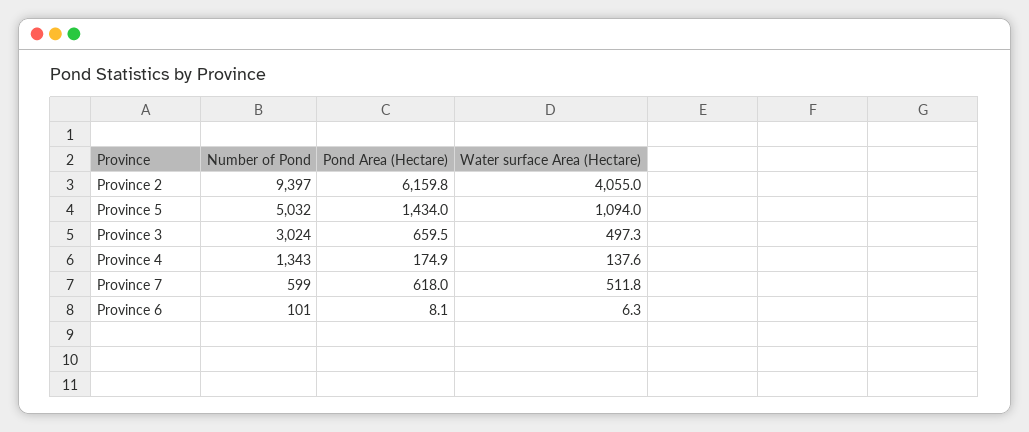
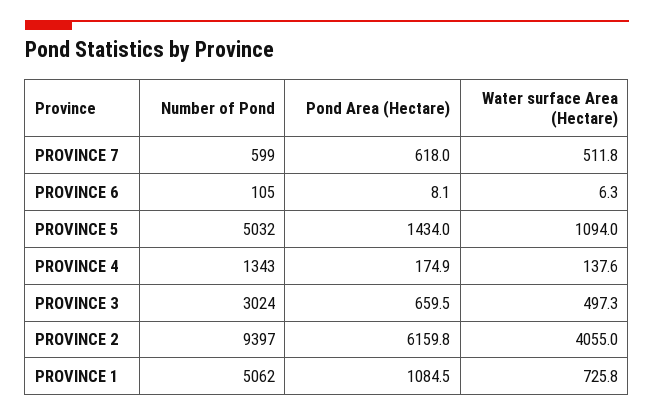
Number of Pond, Province 6: 101 -> 105
Number of Pond, PROVINCE 1: none -> 5062
Pond Area (Hectare), PROVINCE 1: none -> 1084.5
Water surface Area (Hectare), PROVINCE 1: none -> 725.8

